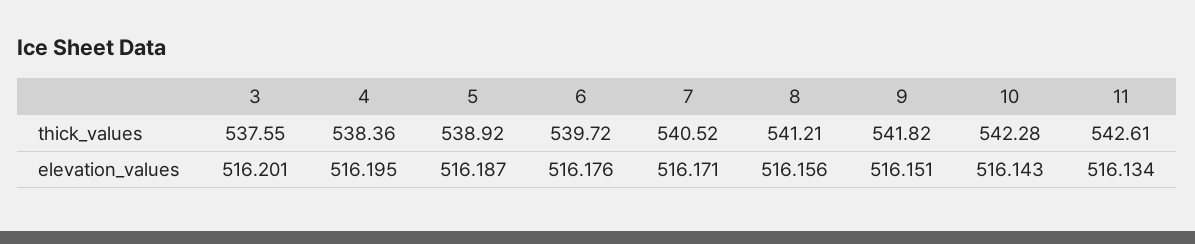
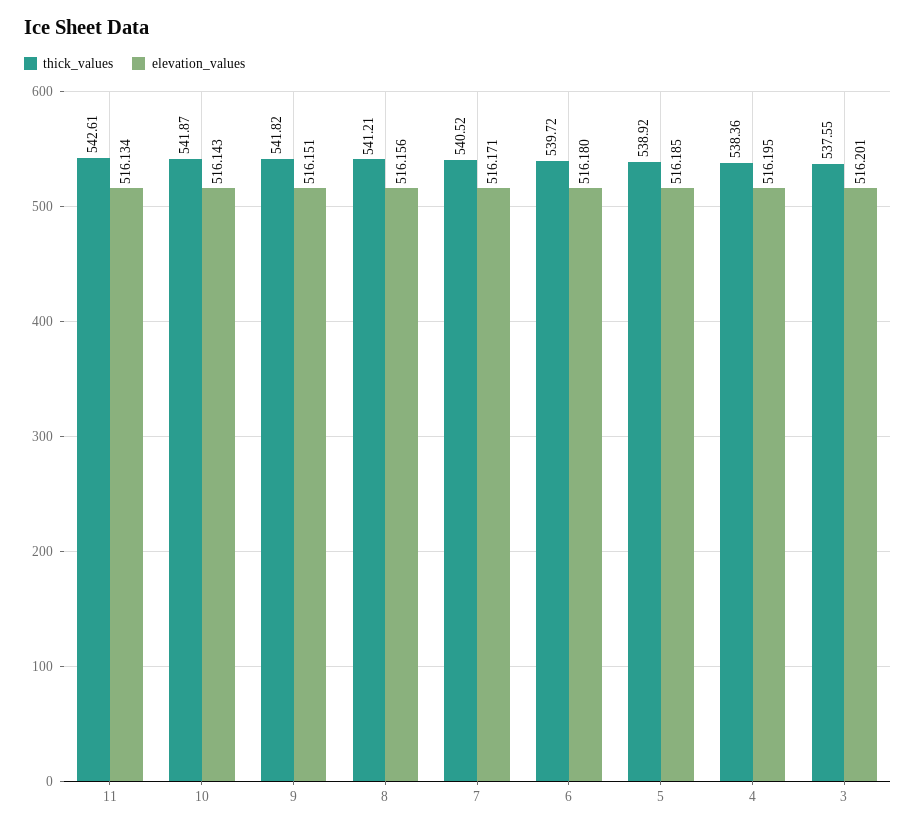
thick_values, 10: 542.28 -> 541.87
elevation_values, 5: 516.187 -> 516.185
elevation_values, 6: 516.176 -> 516.18

